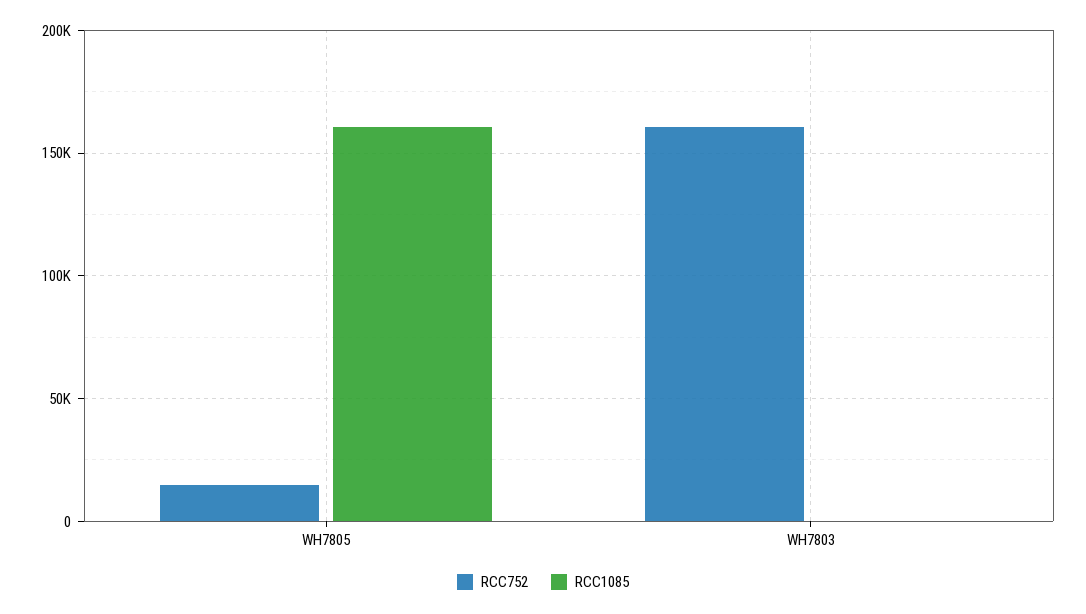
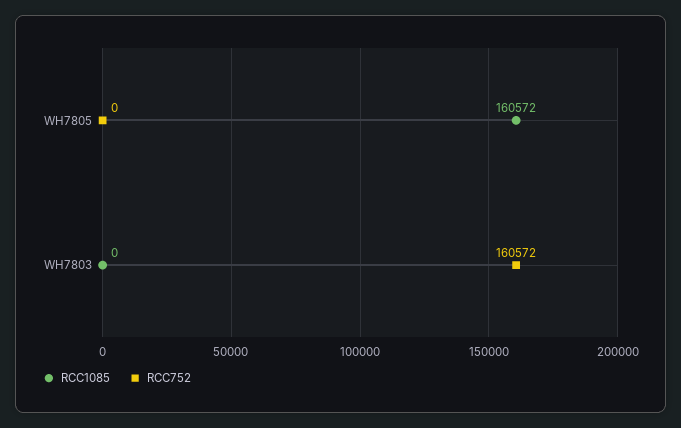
RCC752, WH7805: 15000 -> 0

